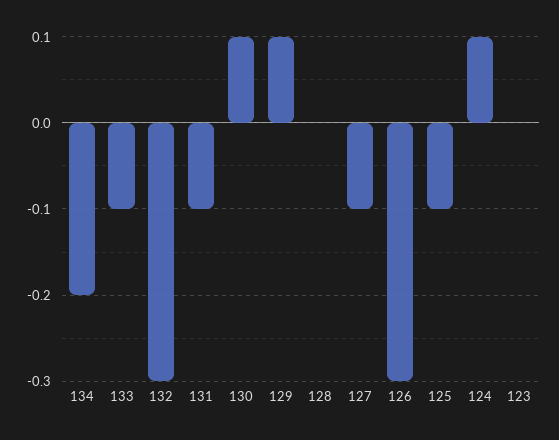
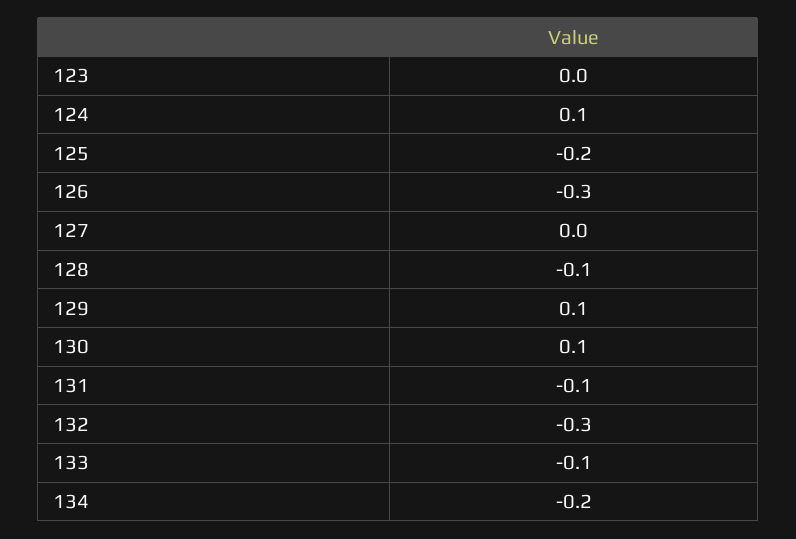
128: 0 -> -0.1
127: -0.1 -> 0
125: -0.1 -> -0.2

